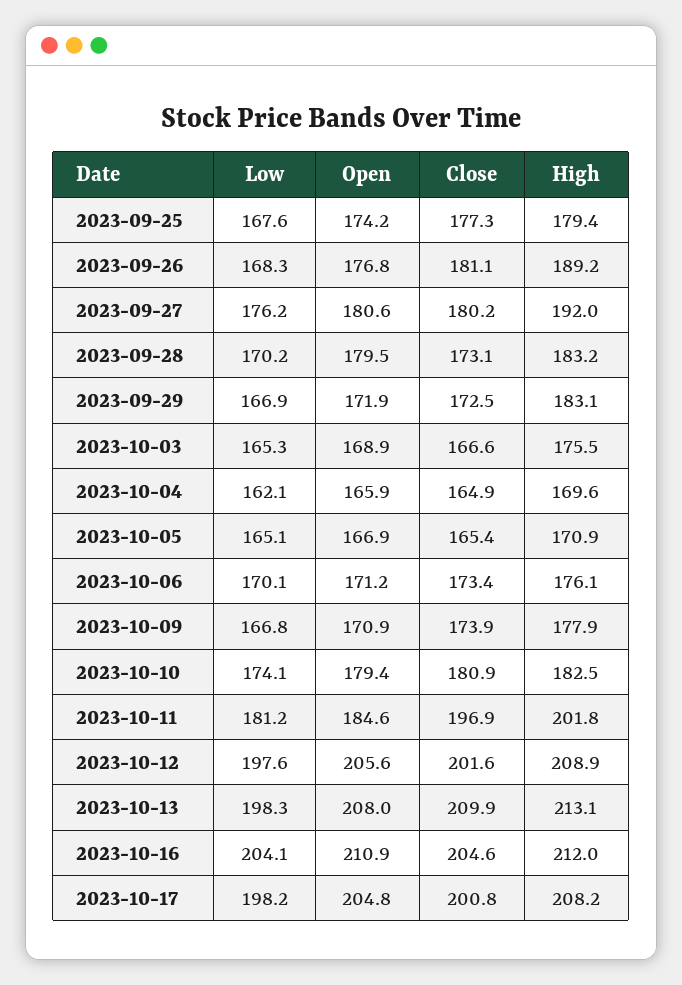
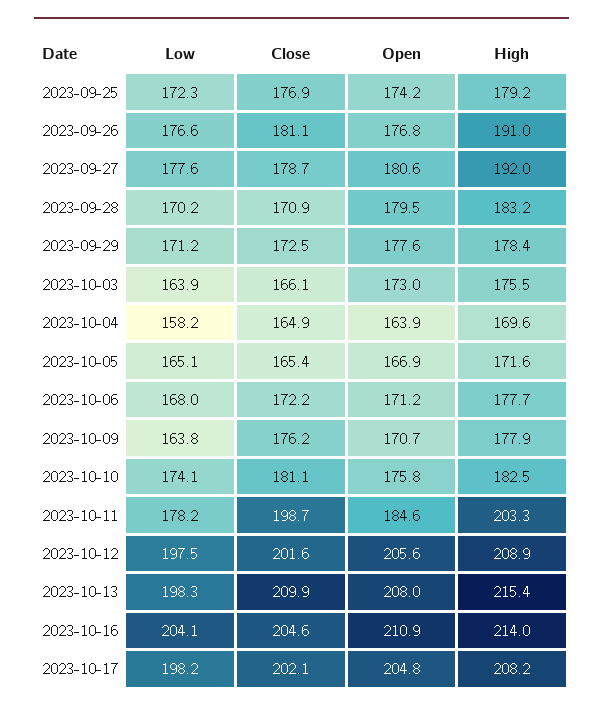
Low, 2023-09-25: 167.6 -> 172.3
Close, 2023-09-25: 177.3 -> 176.9
High, 2023-09-25: 179.4 -> 179.2
Low, 2023-09-26: 168.3 -> 176.6
High, 2023-09-26: 189.2 -> 191
Low, 2023-09-27: 176.2 -> 177.6
Close, 2023-09-27: 180.2 -> 178.7
Close, 2023-09-28: 173.1 -> 170.9
Low, 2023-09-29: 166.9 -> 171.2
Open, 2023-09-29: 171.9 -> 177.6
High, 2023-09-29: 183.1 -> 178.4
Low, 2023-10-03: 165.3 -> 163.9
Open, 2023-10-03: 168.9 -> 173
Close, 2023-10-03: 166.6 -> 166.1
Low, 2023-10-04: 162.1 -> 158.2
Open, 2023-10-04: 165.9 -> 163.9
High, 2023-10-05: 170.9 -> 171.6
Low, 2023-10-06: 170.1 -> 168
Close, 2023-10-06: 173.4 -> 172.2
High, 2023-10-06: 176.1 -> 177.7
Low, 2023-10-09: 166.8 -> 163.8
Open, 2023-10-09: 170.9 -> 170.7
Close, 2023-10-09: 173.9 -> 176.2
Open, 2023-10-10: 179.4 -> 175.8
Close, 2023-10-10: 180.9 -> 181.1
Low, 2023-10-11: 181.2 -> 178.2
Close, 2023-10-11: 196.9 -> 198.7
High, 2023-10-11: 201.8 -> 203.3
Low, 2023-10-12: 197.6 -> 197.5
High, 2023-10-13: 213.1 -> 215.4
High, 2023-10-16: 212 -> 214
Close, 2023-10-17: 200.8 -> 202.1

